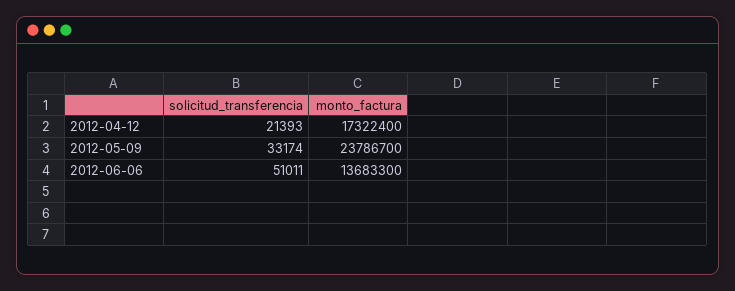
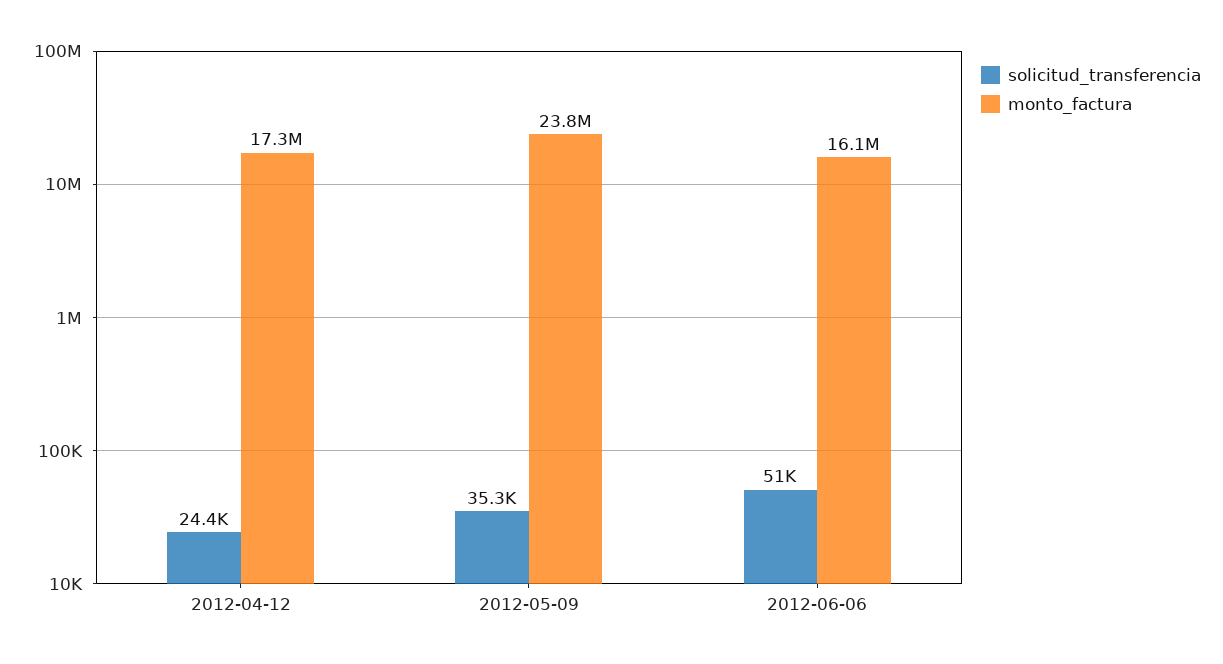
solicitud_transferencia, 2012-04-12: 21393 -> 24400
solicitud_transferencia, 2012-05-09: 33174 -> 35300
monto_factura, 2012-06-06: 13683300 -> 16100000

